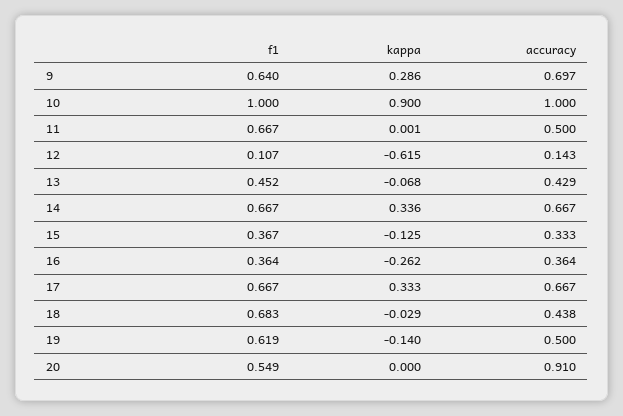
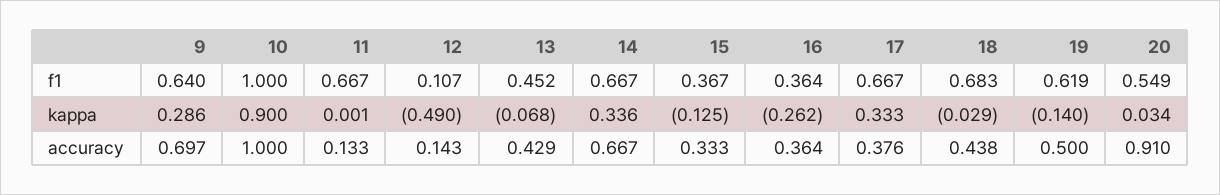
accuracy, 11: 0.5 -> 0.133
kappa, 12: -0.615 -> -0.49
accuracy, 17: 0.667 -> 0.376
kappa, 20: 0 -> 0.034

